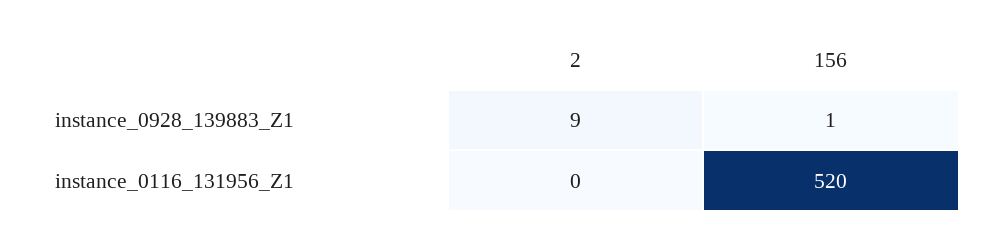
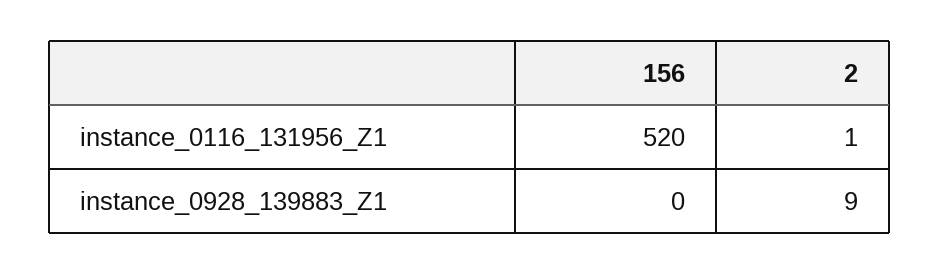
156, instance_0928_139883_Z1: 1 -> 0
2, instance_0116_131956_Z1: 0 -> 1

